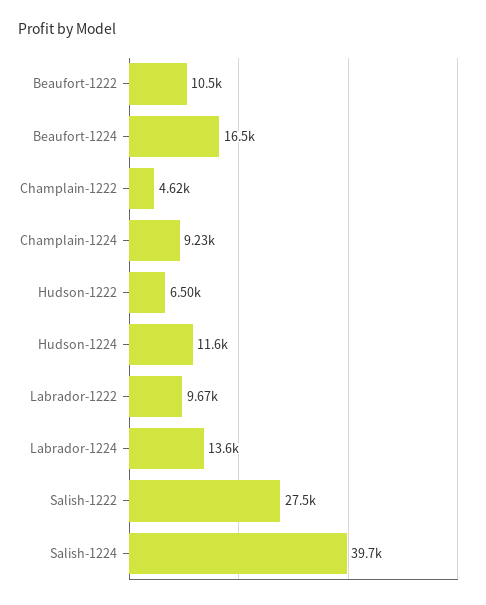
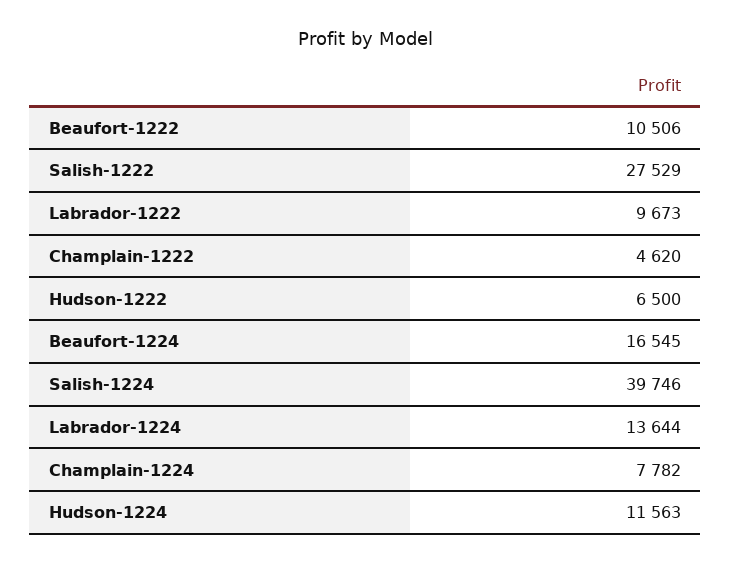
Champlain-1224: 9230 -> 7782

